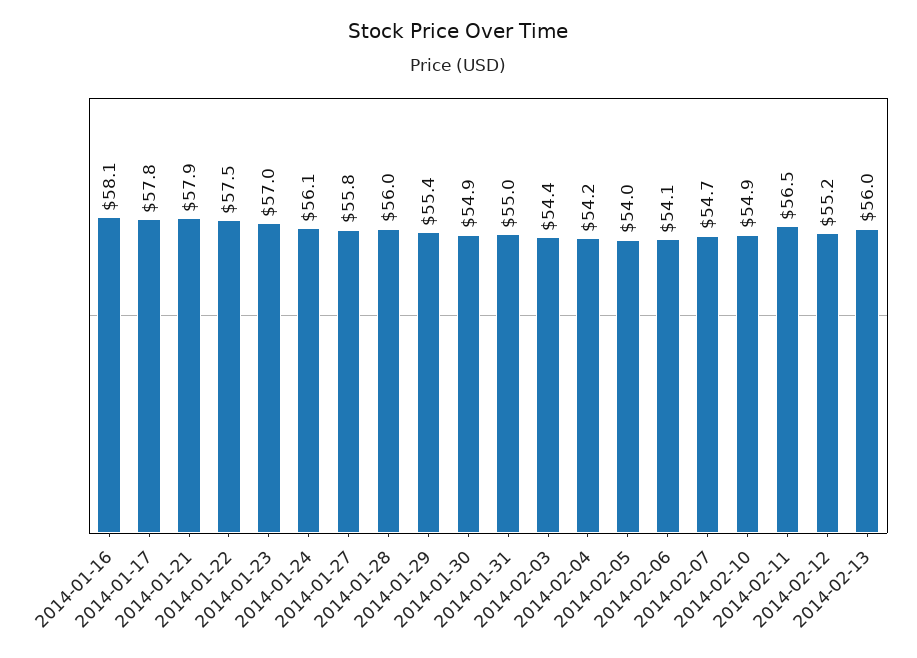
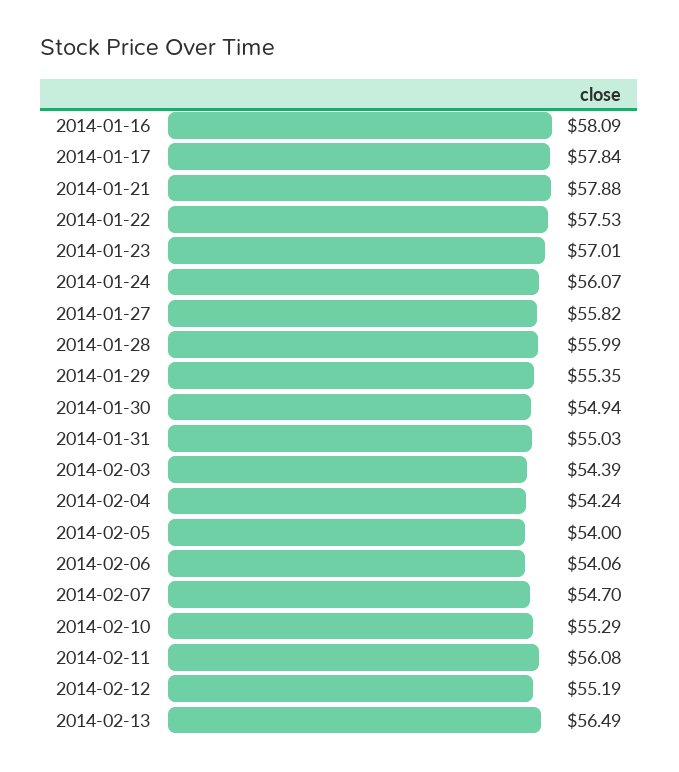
2014-02-10: 54.9 -> 55.29
2014-02-11: 56.5 -> 56.08
2014-02-13: 56 -> 56.49

